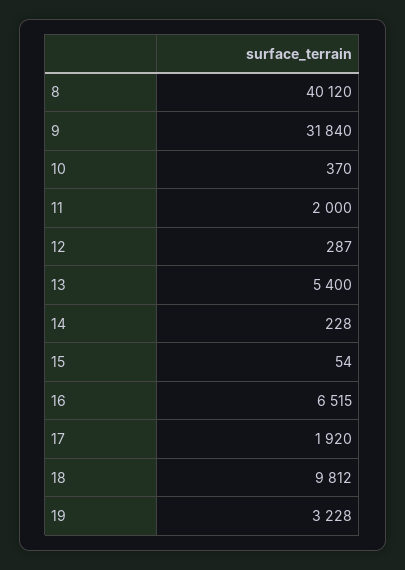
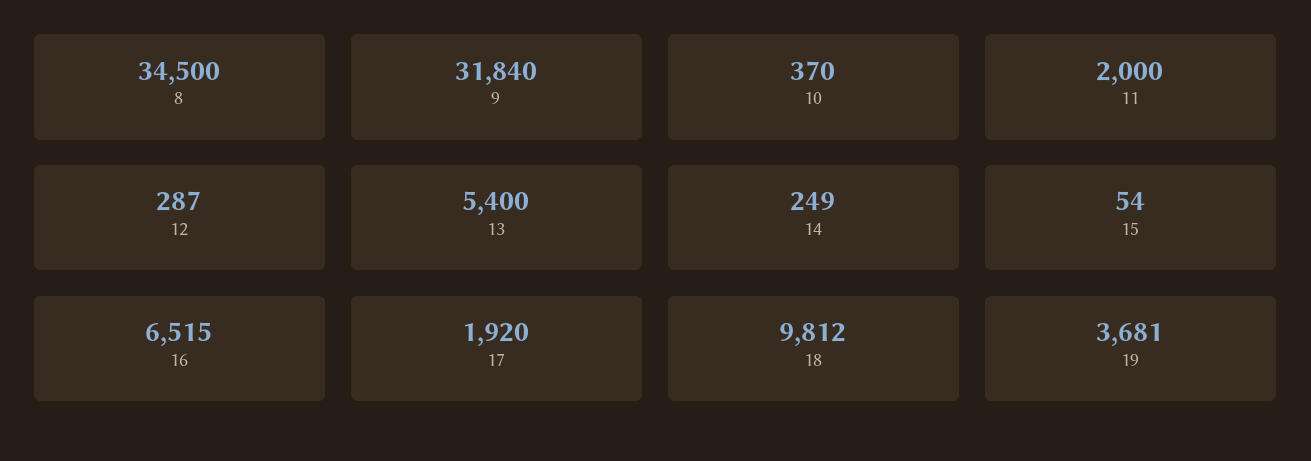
8: 40120 -> 34500
14: 228 -> 249
19: 3228 -> 3681

